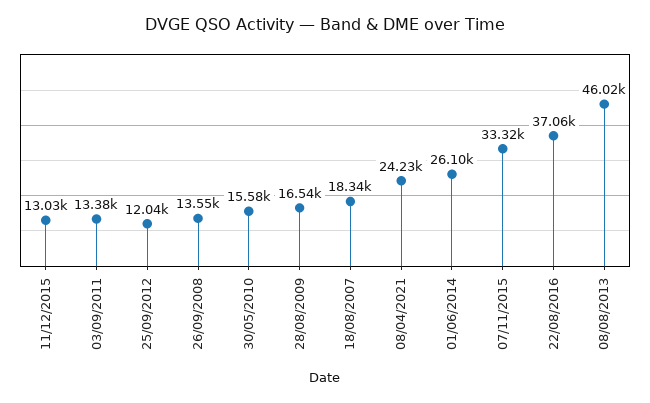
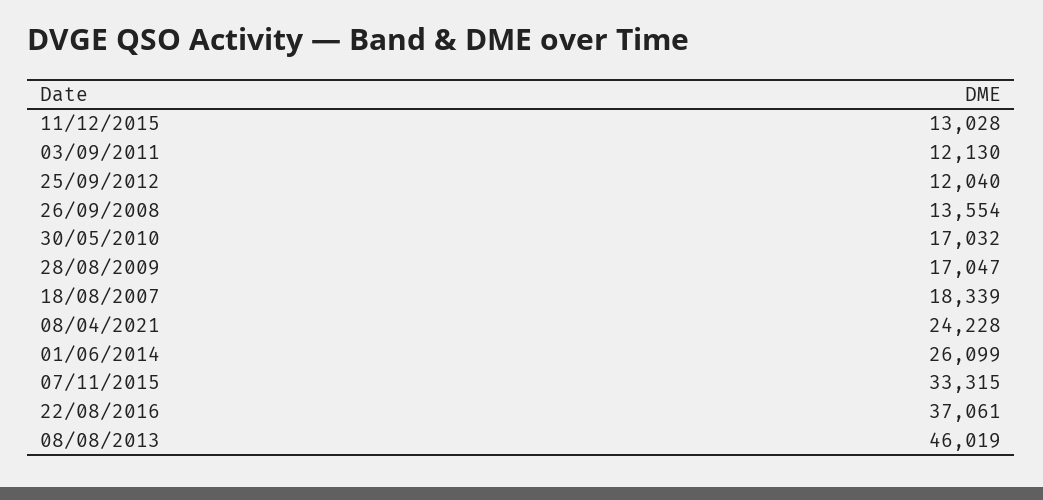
03/09/2011: 13380 -> 12130
30/05/2010: 15580 -> 17032
28/08/2009: 16540 -> 17047

